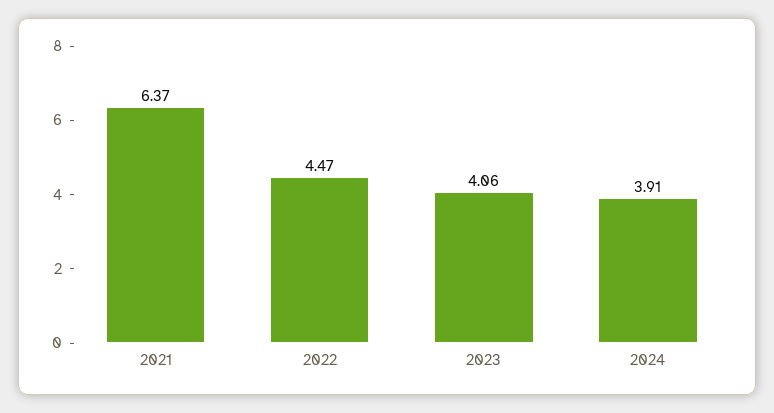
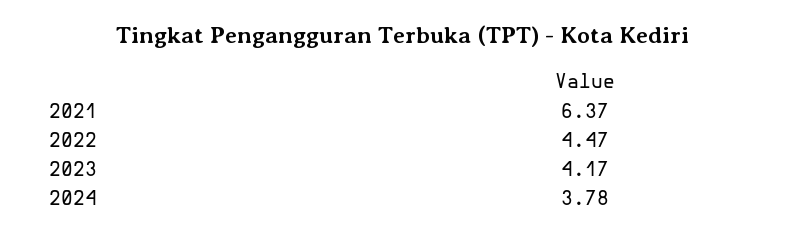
2023: 4.06 -> 4.17
2024: 3.91 -> 3.78

